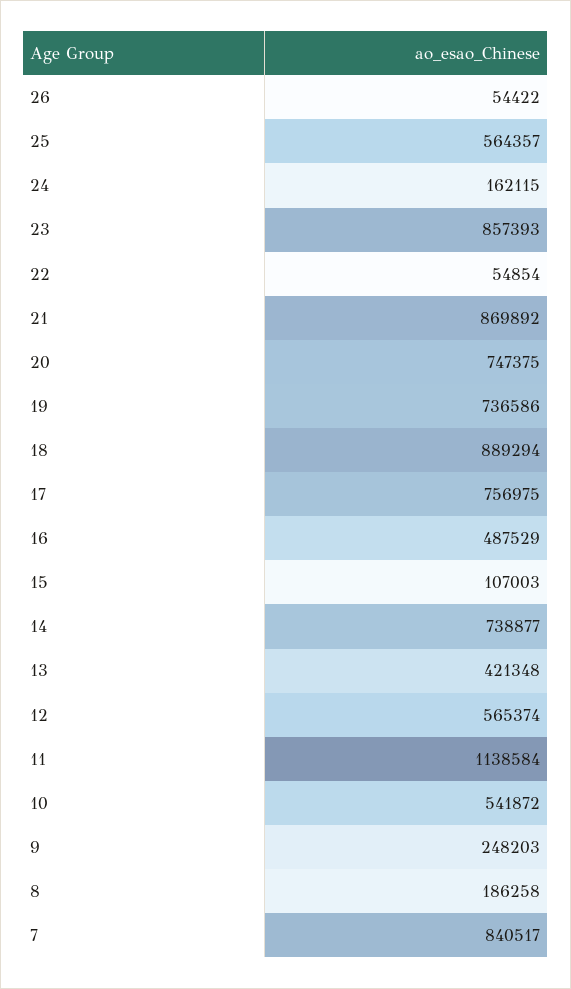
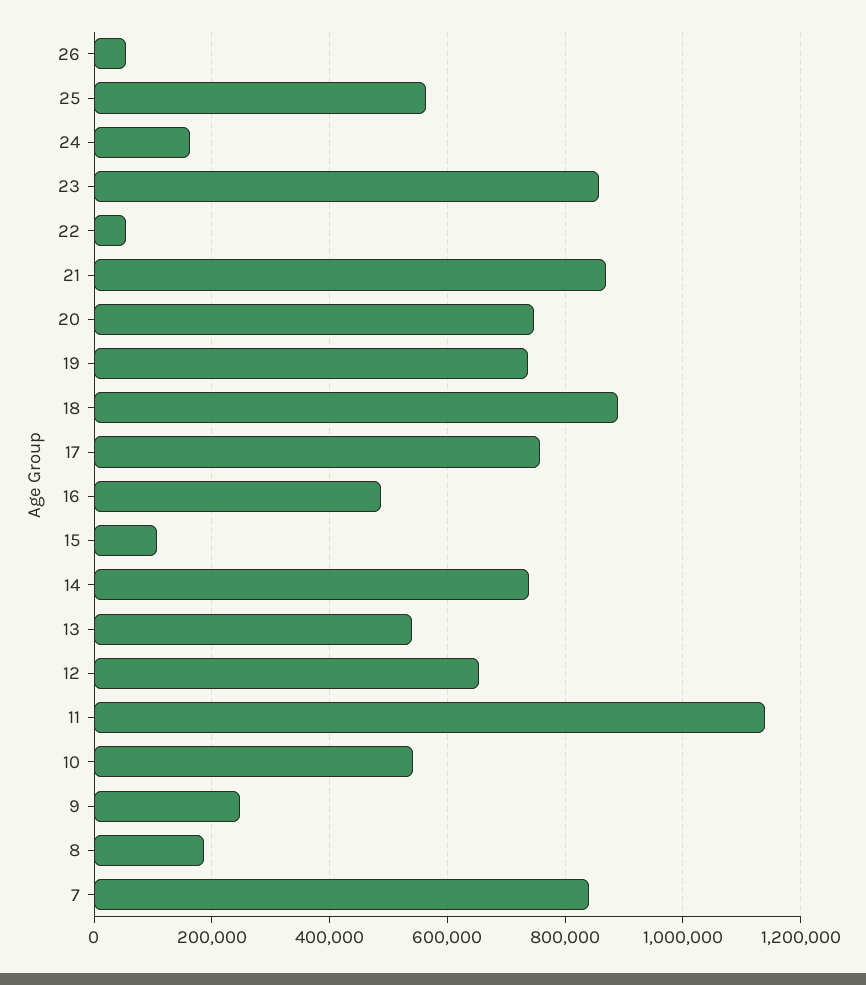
13: 421348 -> 540000
12: 565374 -> 660000

